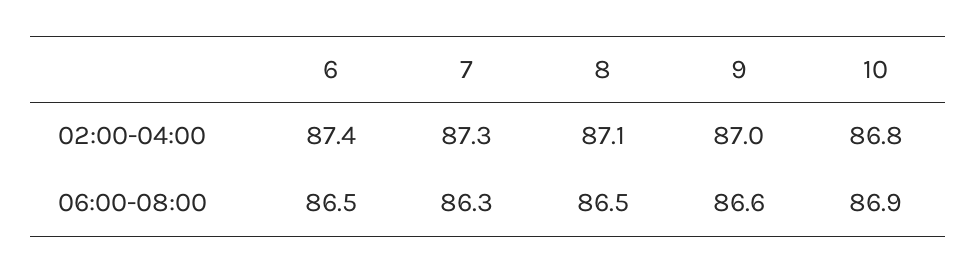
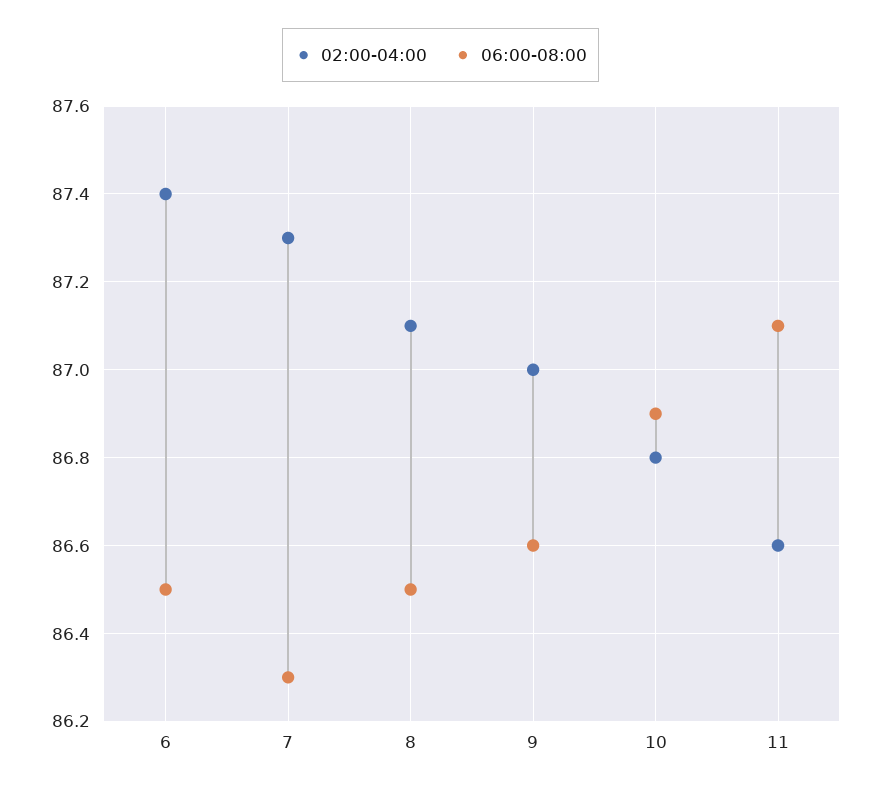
02:00-04:00, 11: none -> 86.6
06:00-08:00, 11: none -> 87.1

